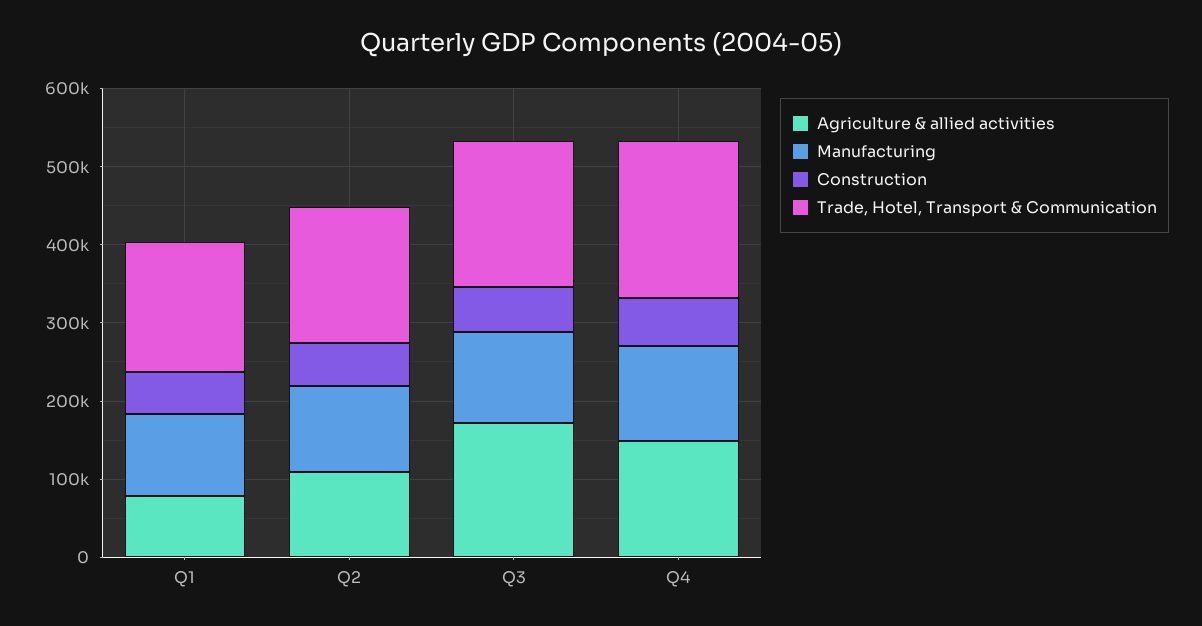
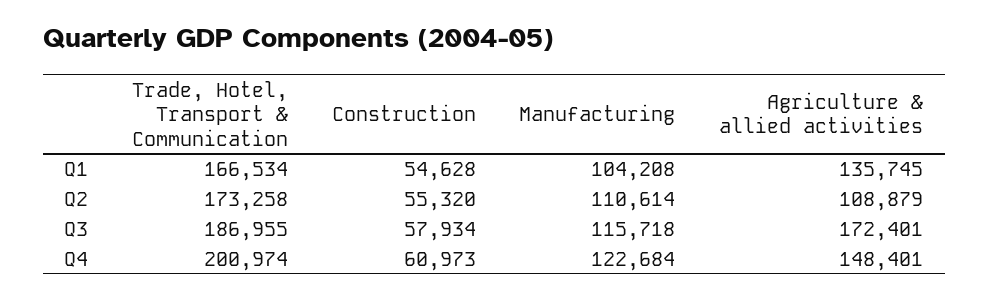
Agriculture & allied activities, Q1: 80000 -> 135745

